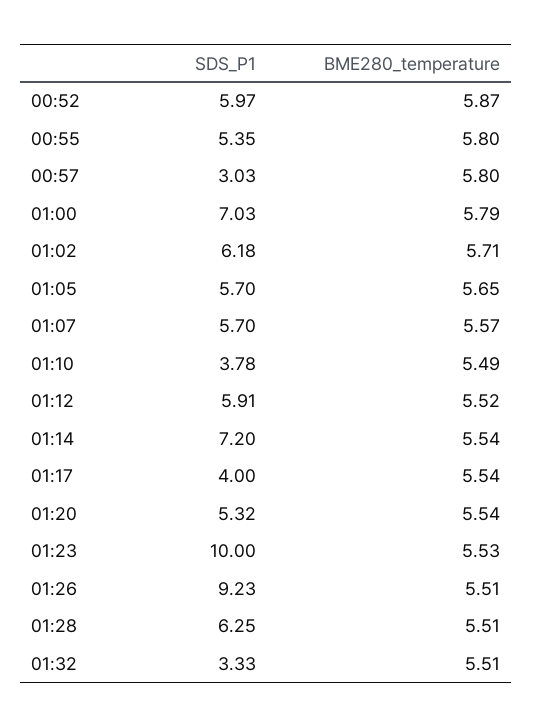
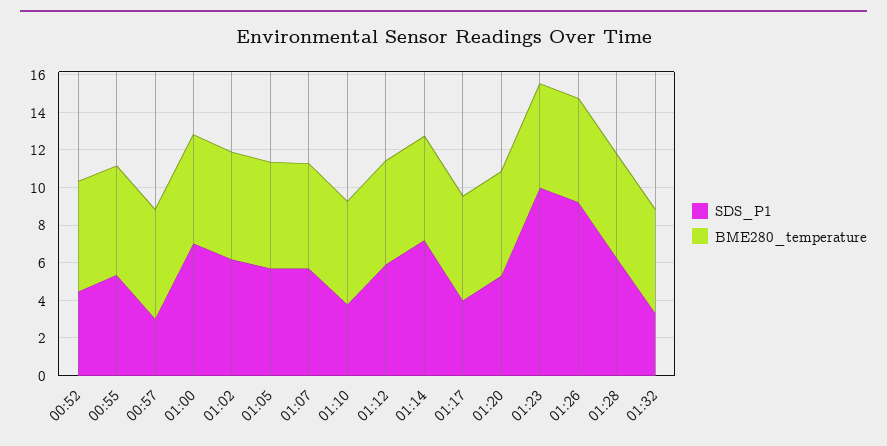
SDS_P1, 00:52: 5.97 -> 4.5

